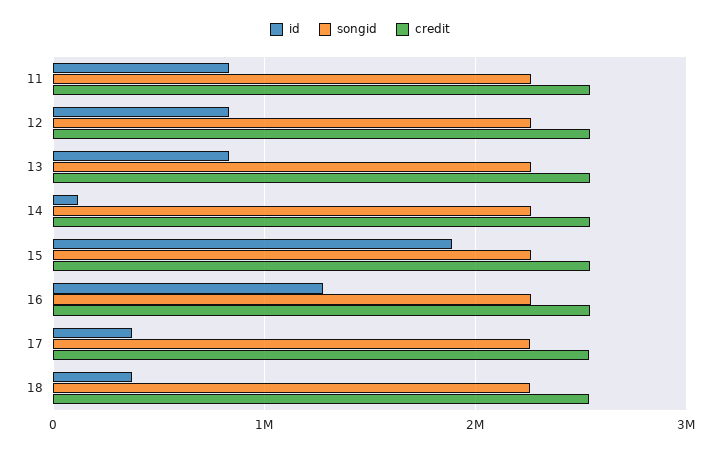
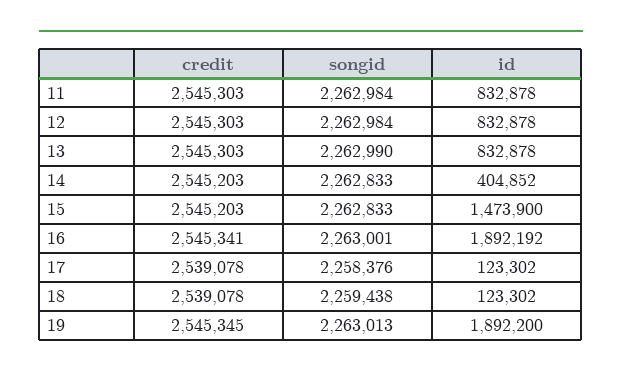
id, 14: 100000 -> 404852
id, 15: 1900000 -> 1473900
id, 16: 1300000 -> 1892192
id, 17: 400000 -> 123302
id, 18: 400000 -> 123302
credit, 19: none -> 2545345
songid, 19: none -> 2263013
id, 19: none -> 1892200

